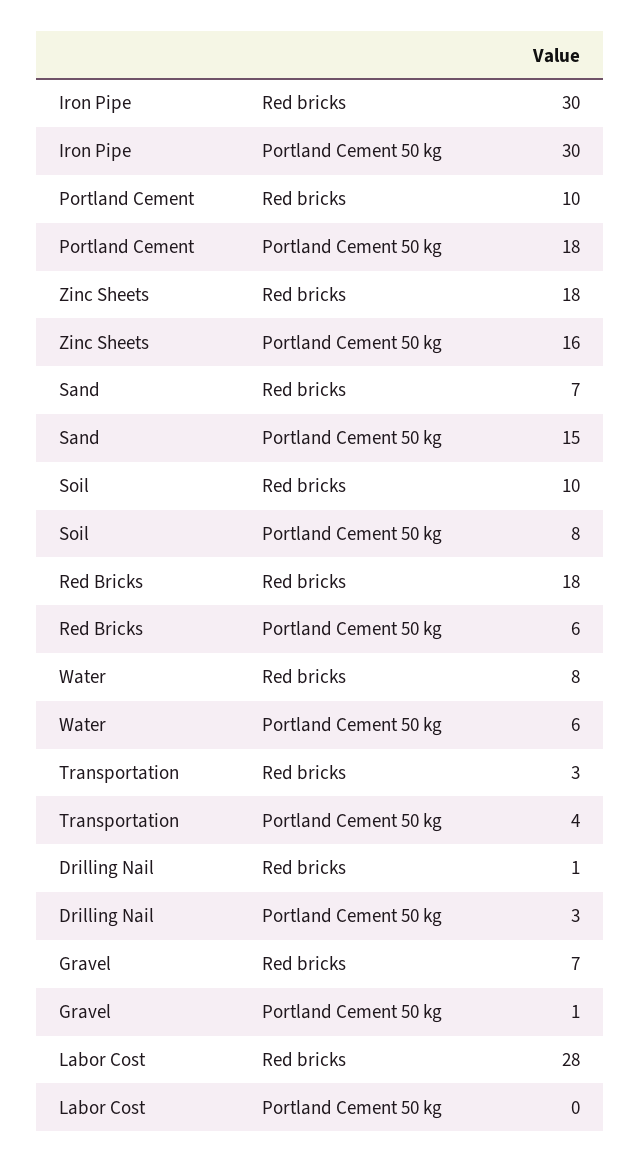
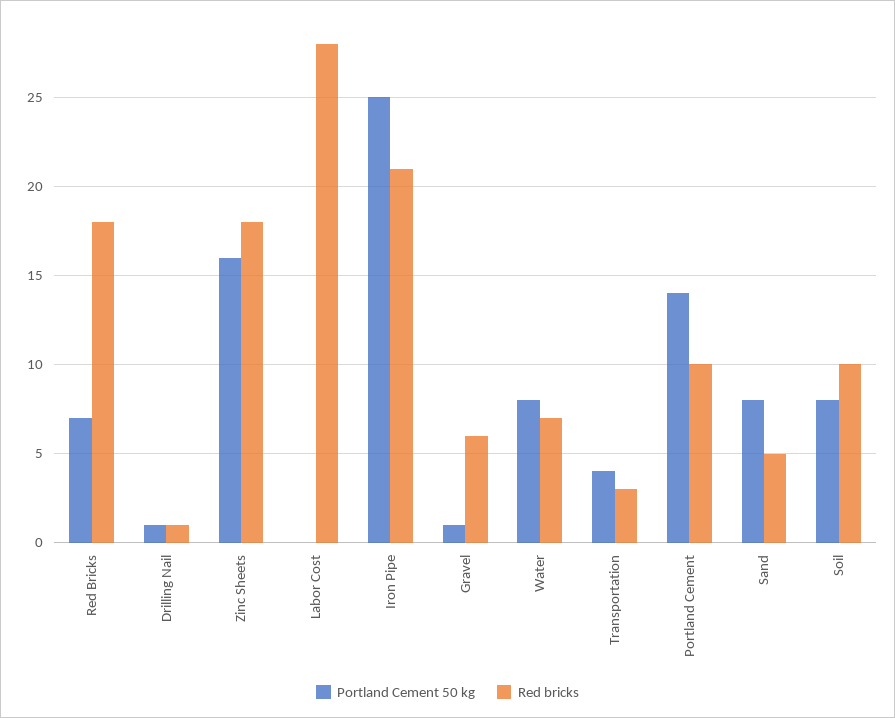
Red bricks, Iron Pipe: 30 -> 21
Portland Cement 50 kg, Iron Pipe: 30 -> 25
Portland Cement 50 kg, Portland Cement: 18 -> 14
Red bricks, Sand: 7 -> 5
Portland Cement 50 kg, Sand: 15 -> 8
Portland Cement 50 kg, Red Bricks: 6 -> 7
Red bricks, Water: 8 -> 7
Portland Cement 50 kg, Water: 6 -> 8
Portland Cement 50 kg, Drilling Nail: 3 -> 1
Red bricks, Gravel: 7 -> 6

